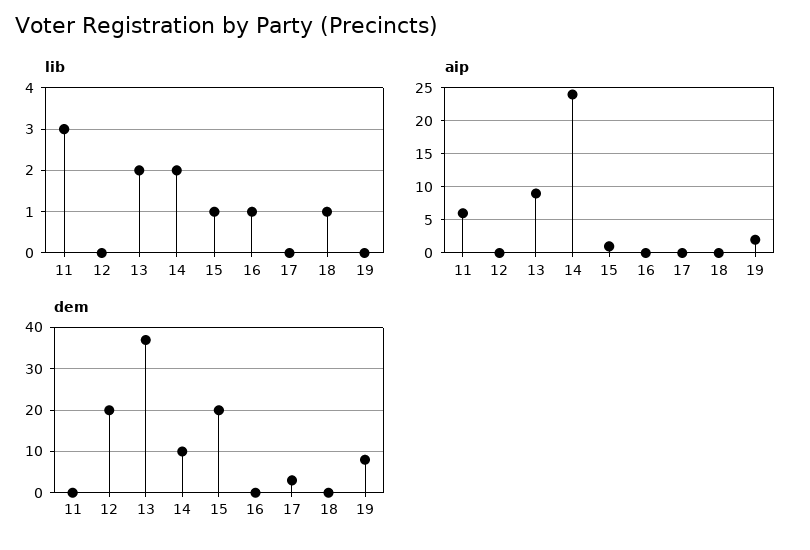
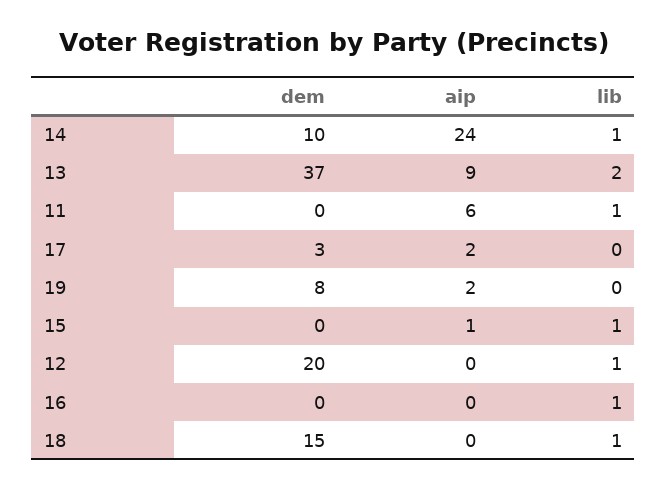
lib, 11: 3 -> 1
lib, 12: 0 -> 1
lib, 14: 2 -> 1
aip, 17: 0 -> 2
dem, 15: 20 -> 0
dem, 18: 0 -> 15

